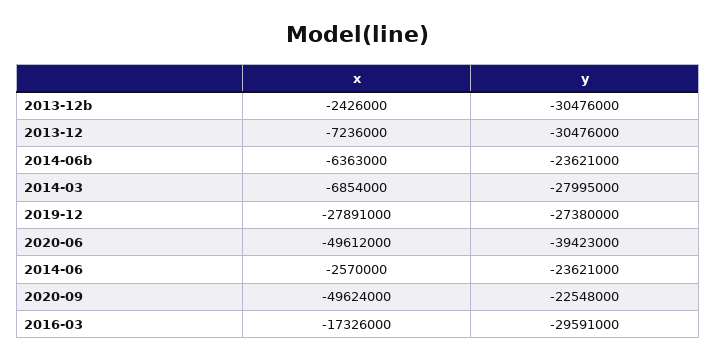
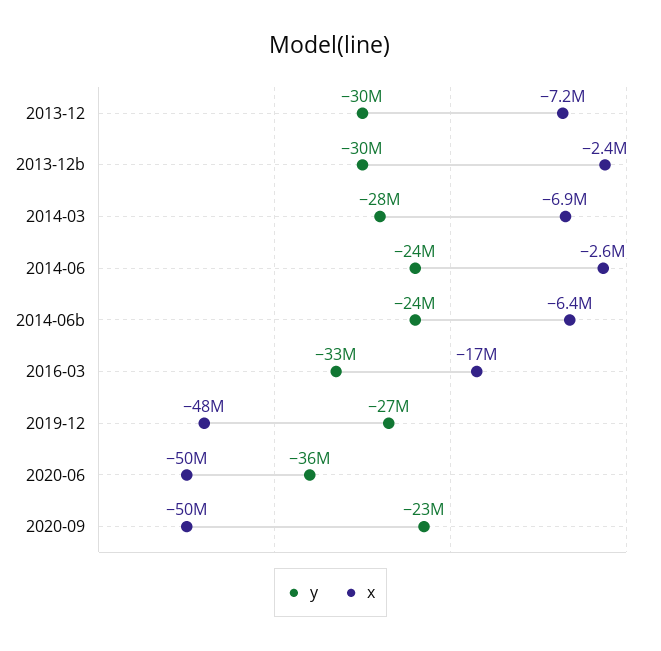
x, 2019-12: -27891000 -> -48000000
y, 2020-06: -39423000 -> -36000000
y, 2016-03: -29591000 -> -33000000

